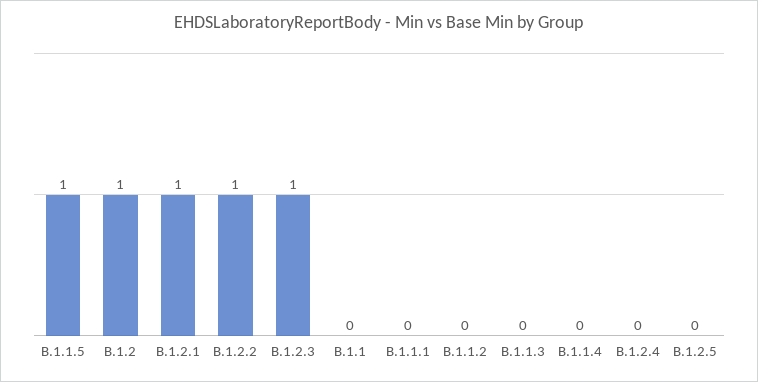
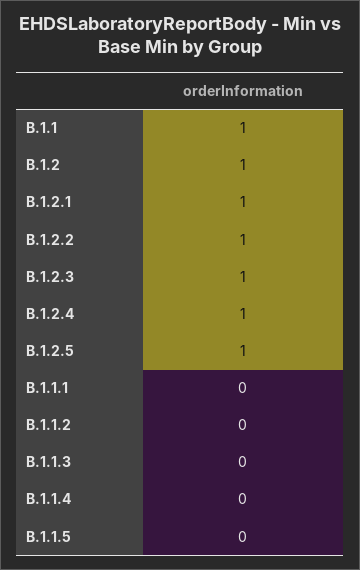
B.1.1.5: 1 -> 0
B.1.1: 0 -> 1
B.1.2.4: 0 -> 1
B.1.2.5: 0 -> 1

